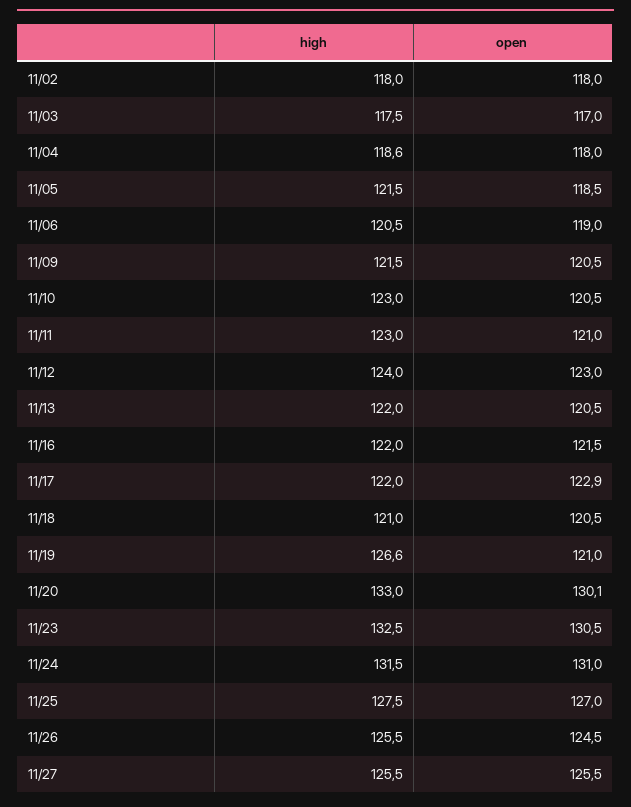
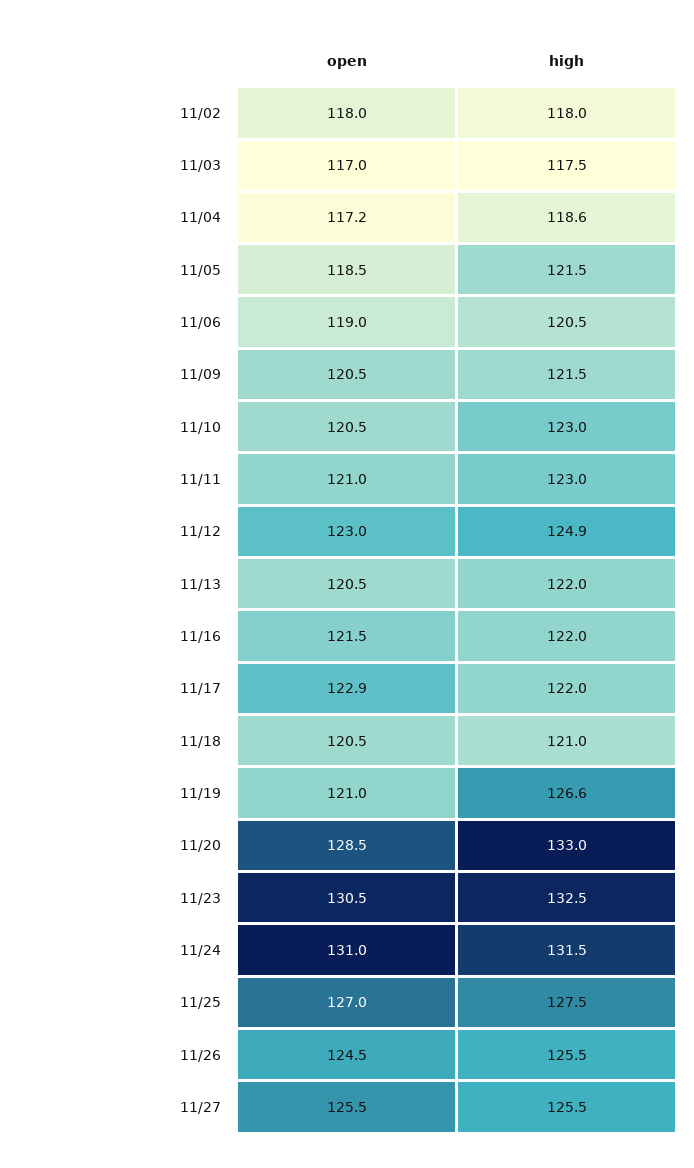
open, 11/04: 118 -> 117.2
high, 11/12: 124 -> 124.9
open, 11/20: 130.1 -> 128.5

